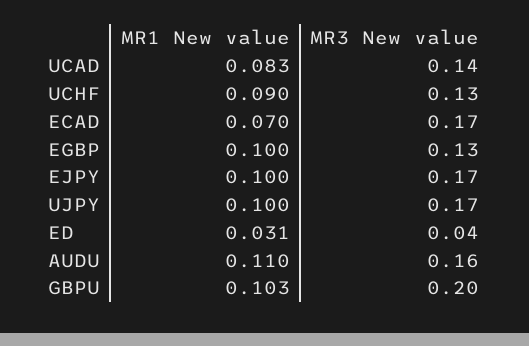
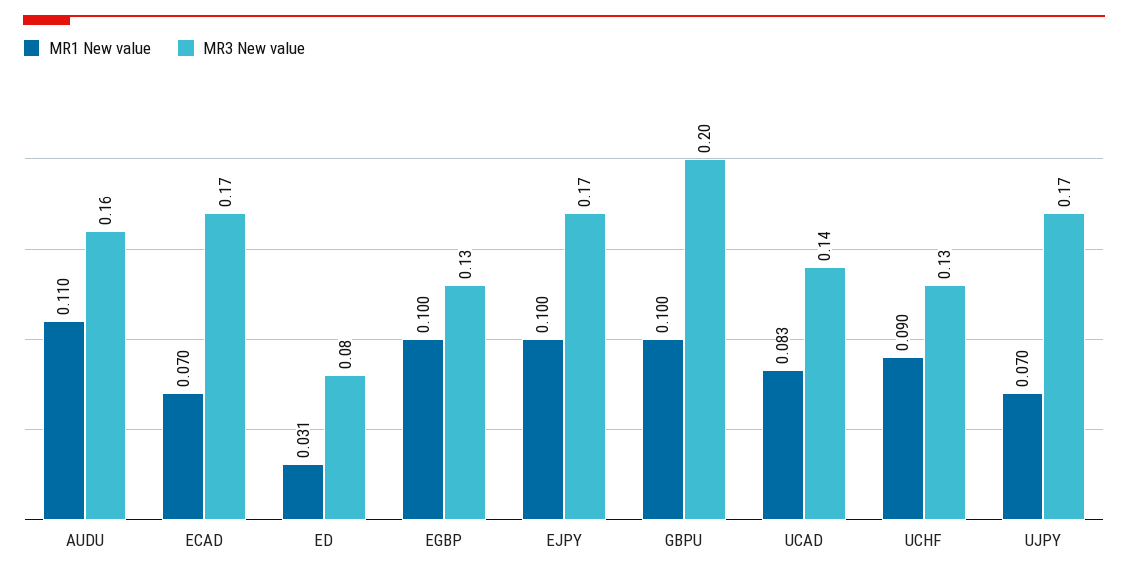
MR1 New value, UJPY: 0.1 -> 0.07
MR3 New value, ED: 0.04 -> 0.08
MR1 New value, GBPU: 0.103 -> 0.1

